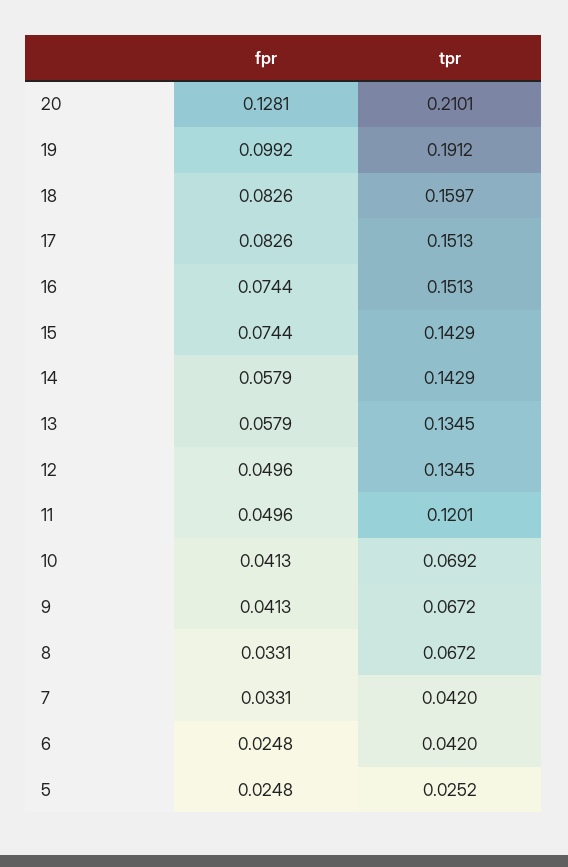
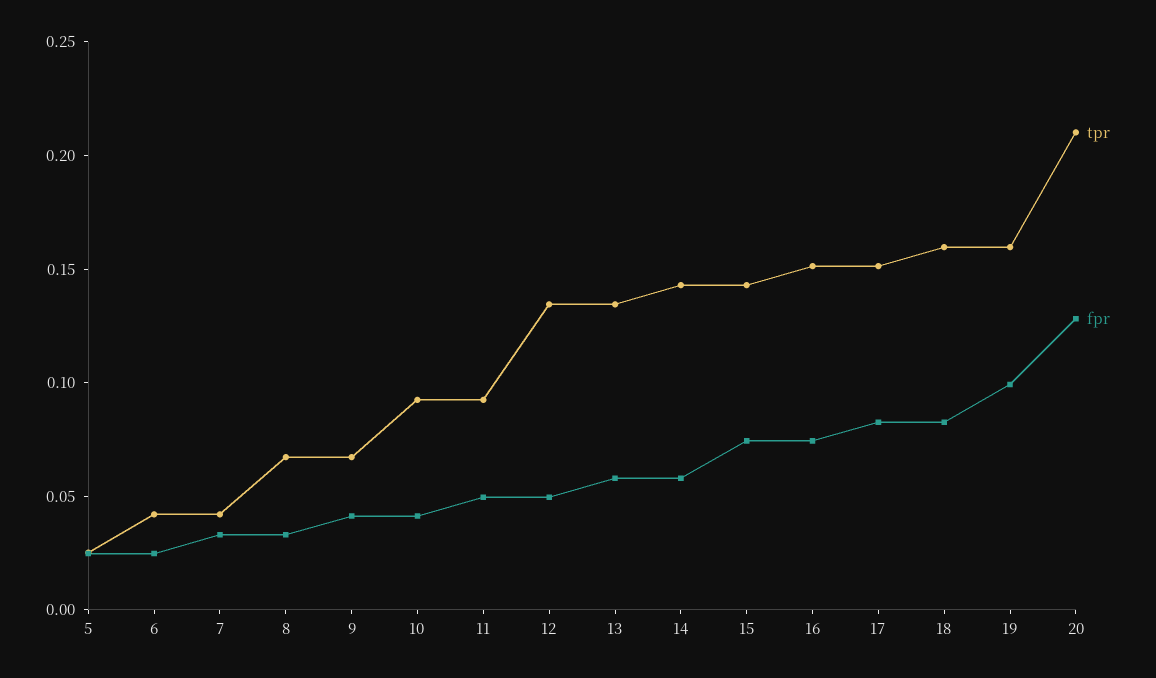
tpr, 19: 0.1912 -> 0.16
tpr, 11: 0.1201 -> 0.09
tpr, 10: 0.0692 -> 0.09

